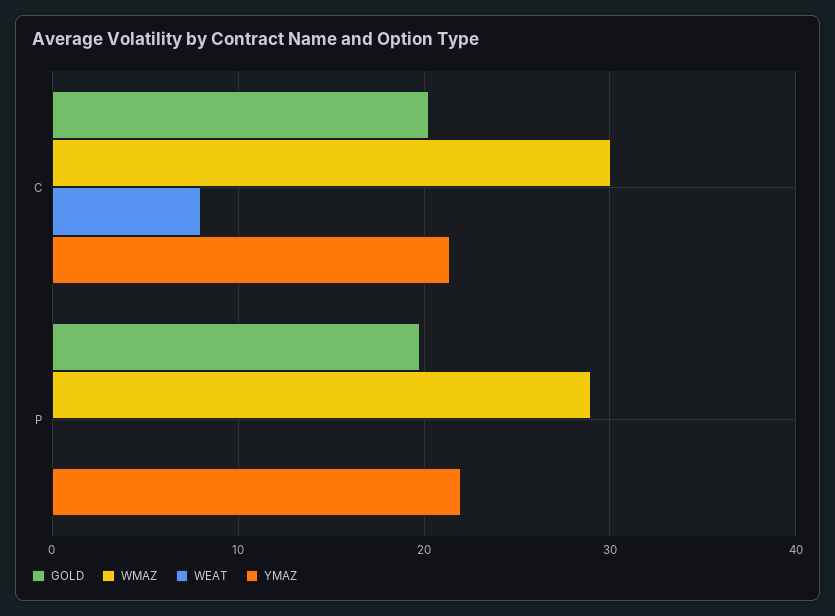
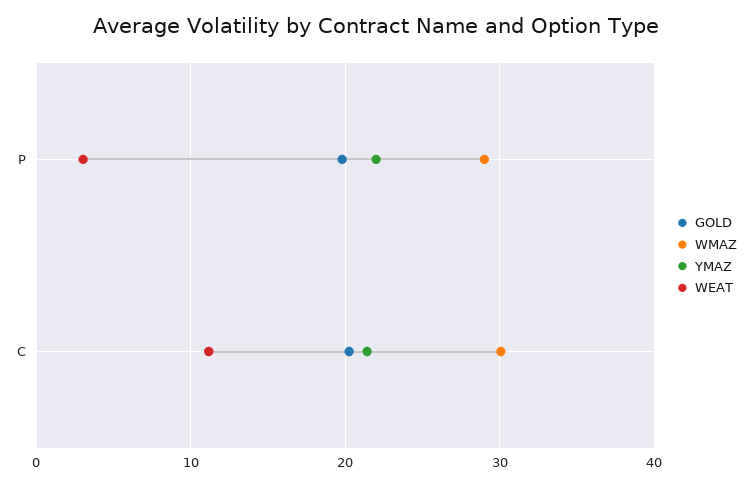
WEAT, C: 8 -> 11
WEAT, P: 0 -> 3

